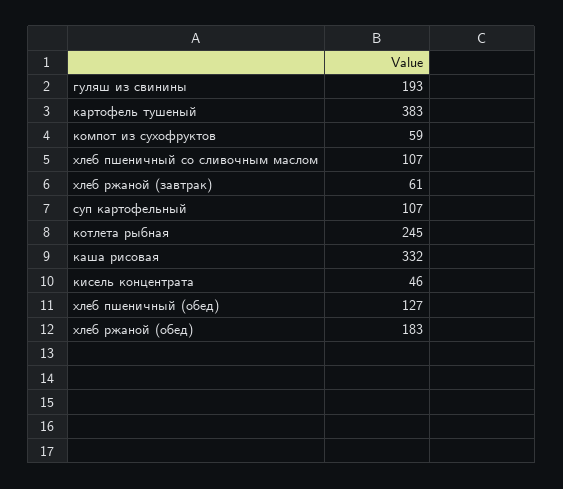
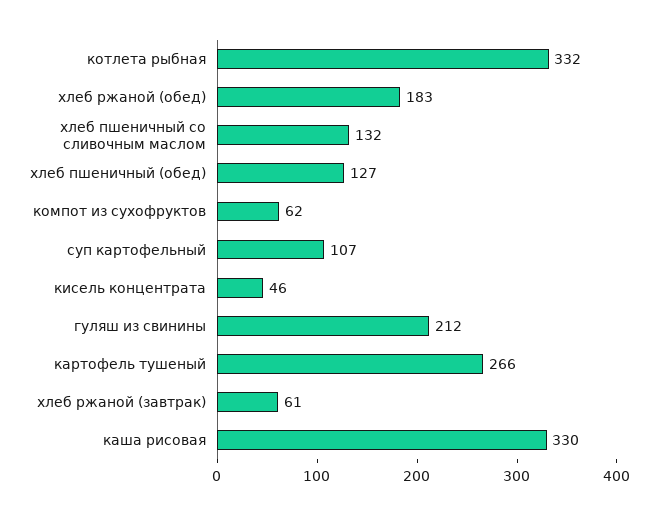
гуляш из свинины: 193 -> 212
картофель тушеный: 383 -> 266
компот из сухофруктов: 59 -> 62
хлеб пшеничный со сливочным маслом: 107 -> 132
котлета рыбная: 245 -> 332
каша рисовая: 332 -> 330

